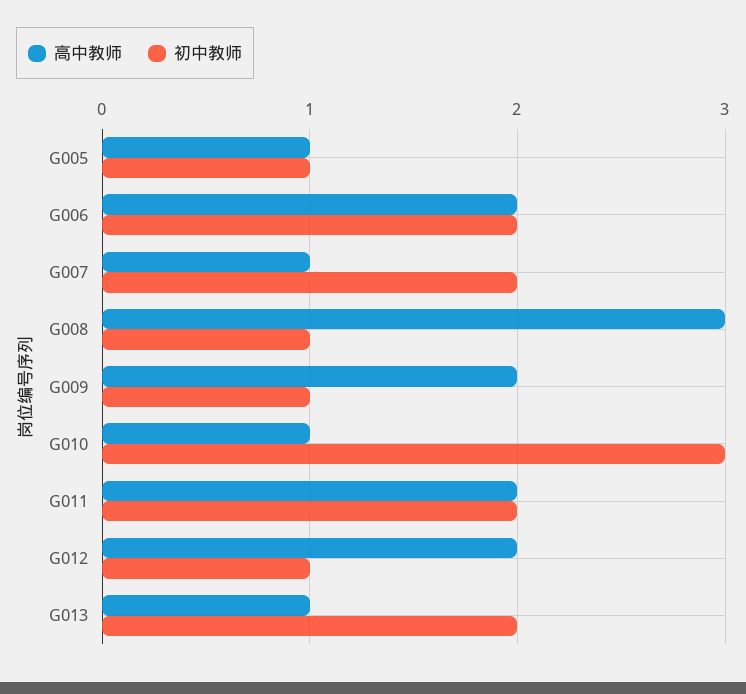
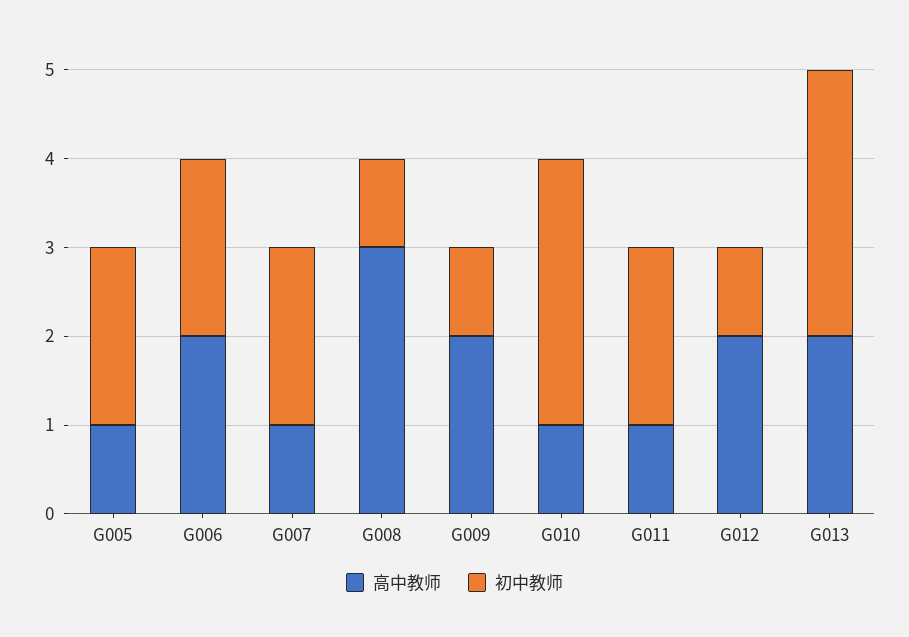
初中教师, G005: 1 -> 2
高中教师, G011: 2 -> 1
高中教师, G013: 1 -> 2
初中教师, G013: 2 -> 3

